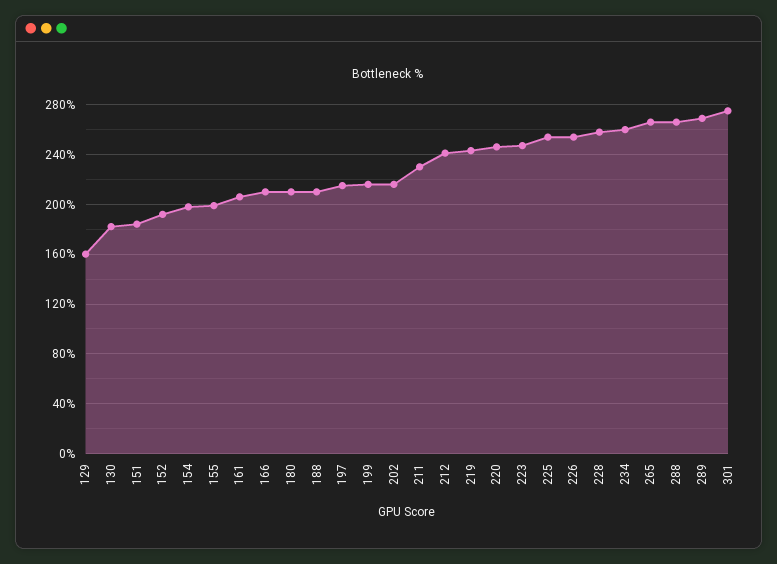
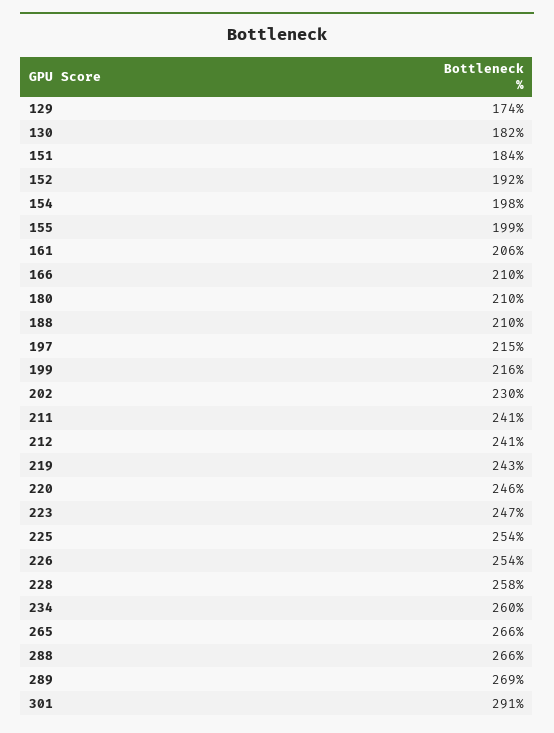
129: 160 -> 174
202: 215 -> 230
211: 230 -> 241
301: 275 -> 291

